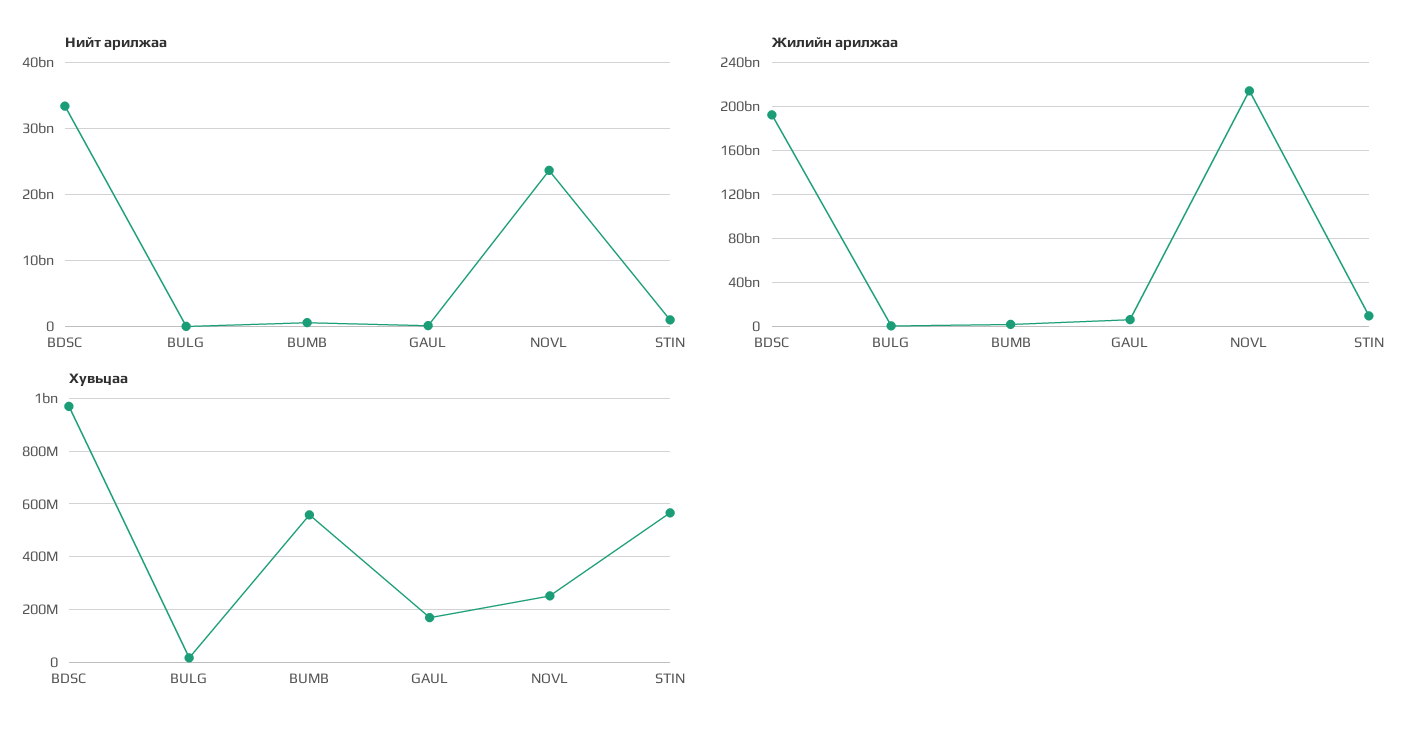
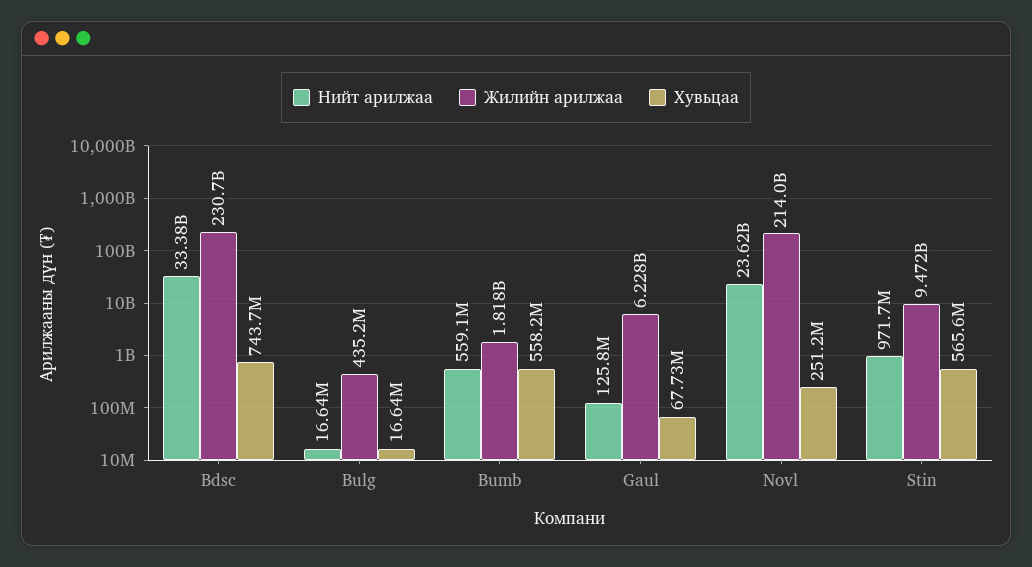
Жилийн арилжаа, BDSC: 190000000000 -> 230700000000
Хувьцаа, BDSC: 975000000 -> 743700000
Хувьцаа, GAUL: 175000000 -> 67730000

